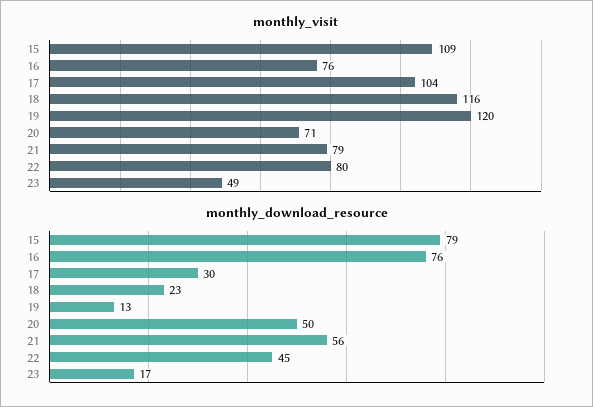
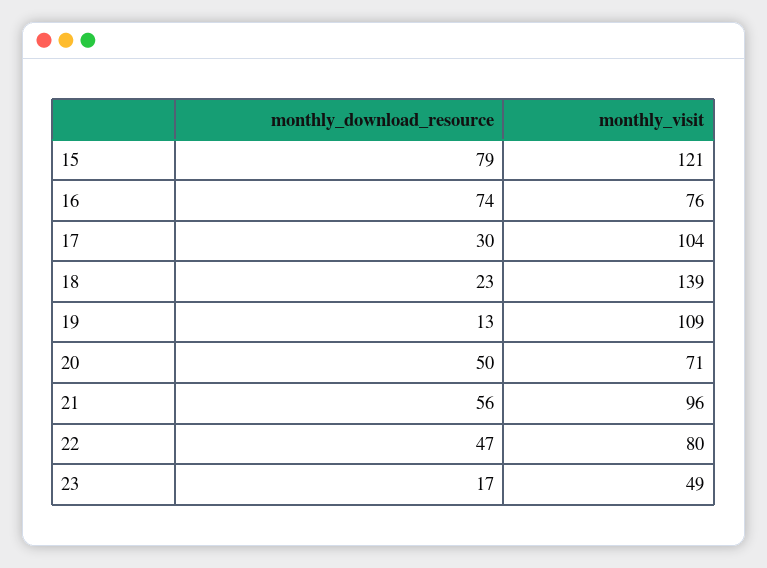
monthly_visit, 15: 109 -> 121
monthly_visit, 18: 116 -> 139
monthly_visit, 19: 120 -> 109
monthly_visit, 21: 79 -> 96
monthly_download_resource, 16: 76 -> 74
monthly_download_resource, 22: 45 -> 47

